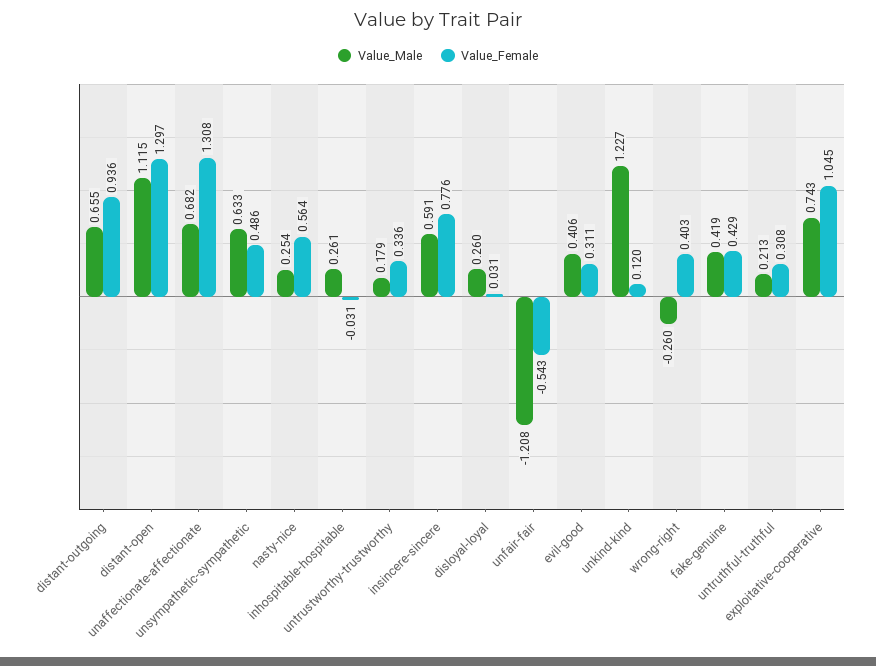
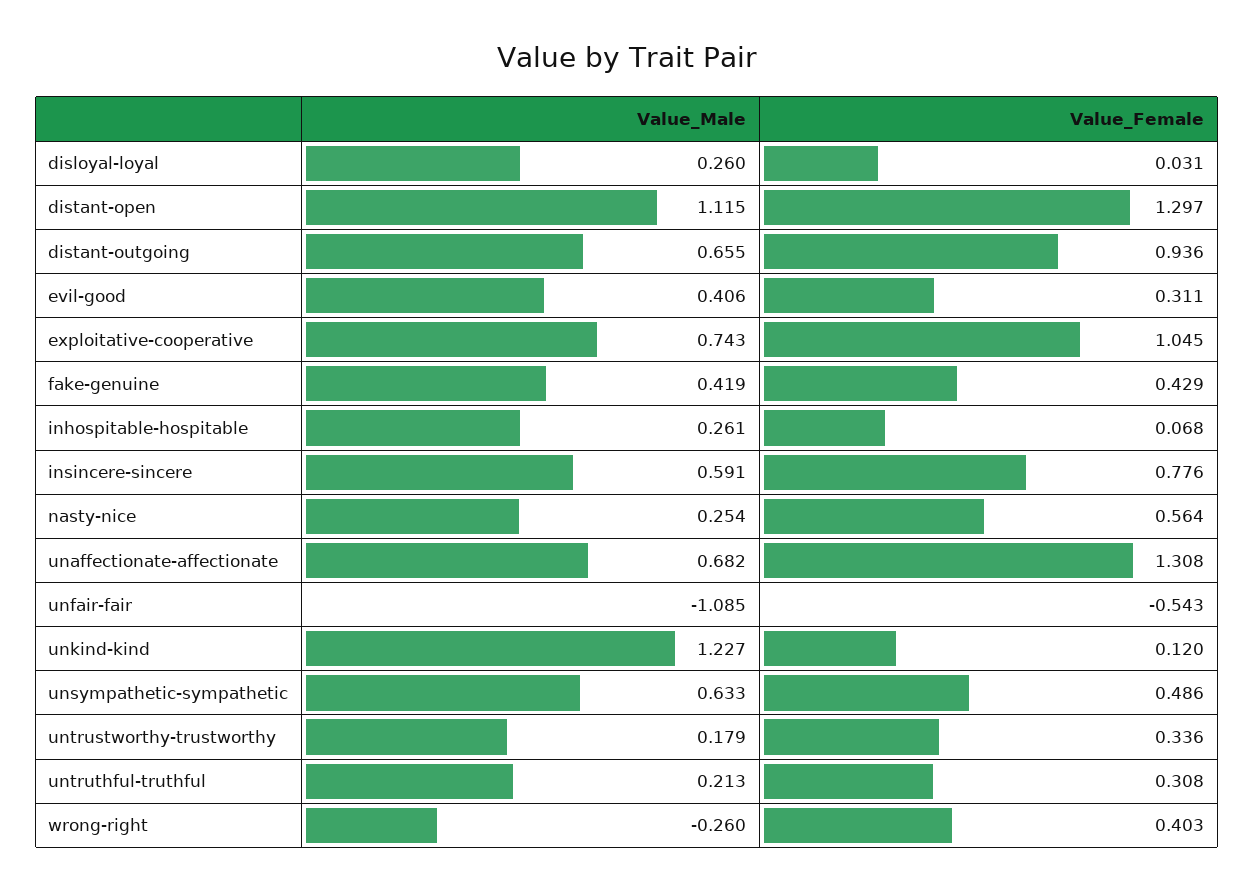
Value_Female, inhospitable-hospitable: -0.031 -> 0.068
Value_Male, unfair-fair: -1.208 -> -1.085

